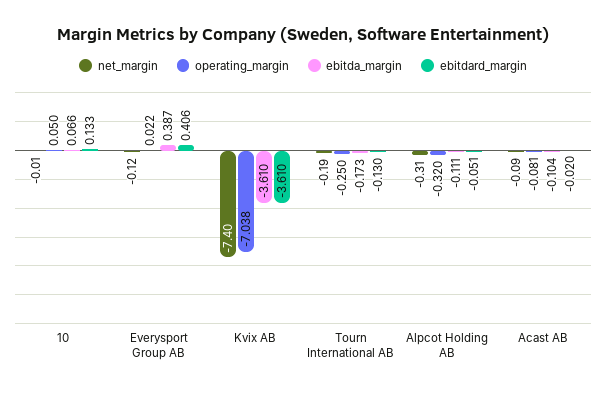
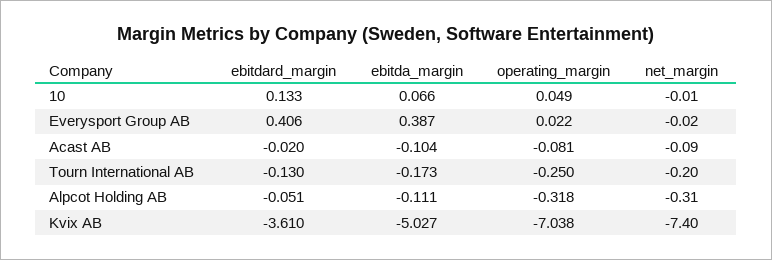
operating_margin, 10: 0.05 -> 0.049
net_margin, Everysport Group AB: -0.12 -> -0.02
ebitda_margin, Kvix AB: -3.61 -> -5.027
net_margin, Tourn International AB: -0.19 -> -0.2
operating_margin, Alpcot Holding AB: -0.32 -> -0.318

